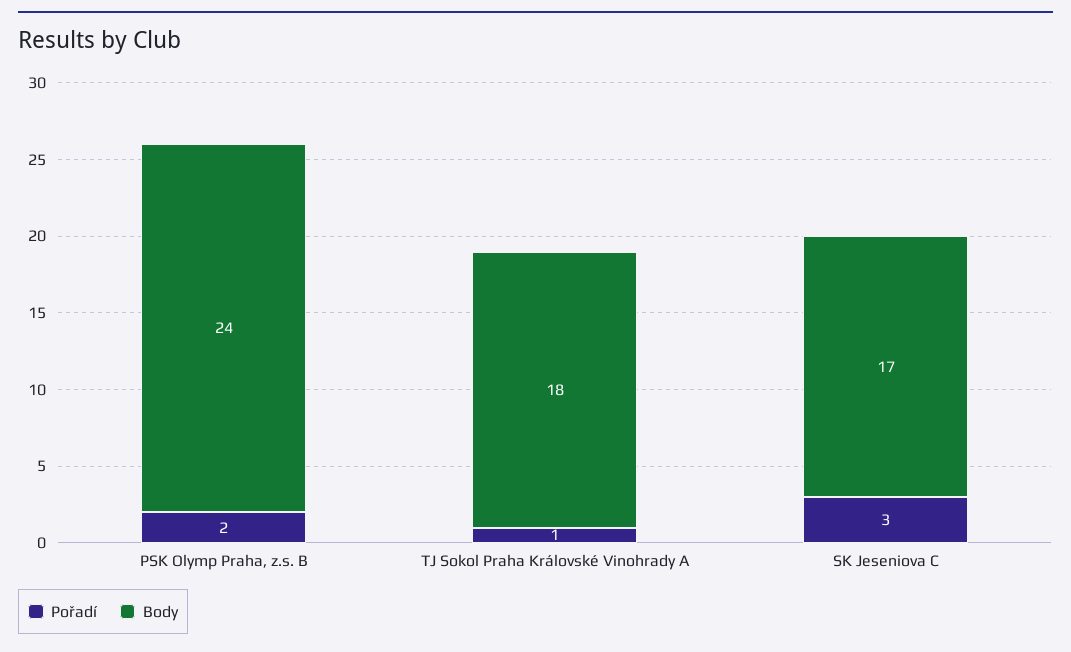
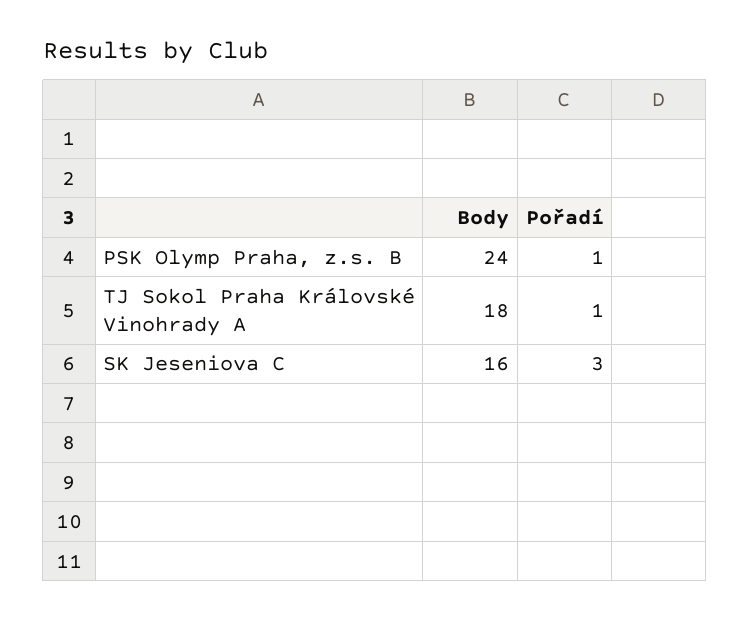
Pořadí, PSK Olymp Praha, z.s. B: 2 -> 1
Body, SK Jeseniova C: 17 -> 16

